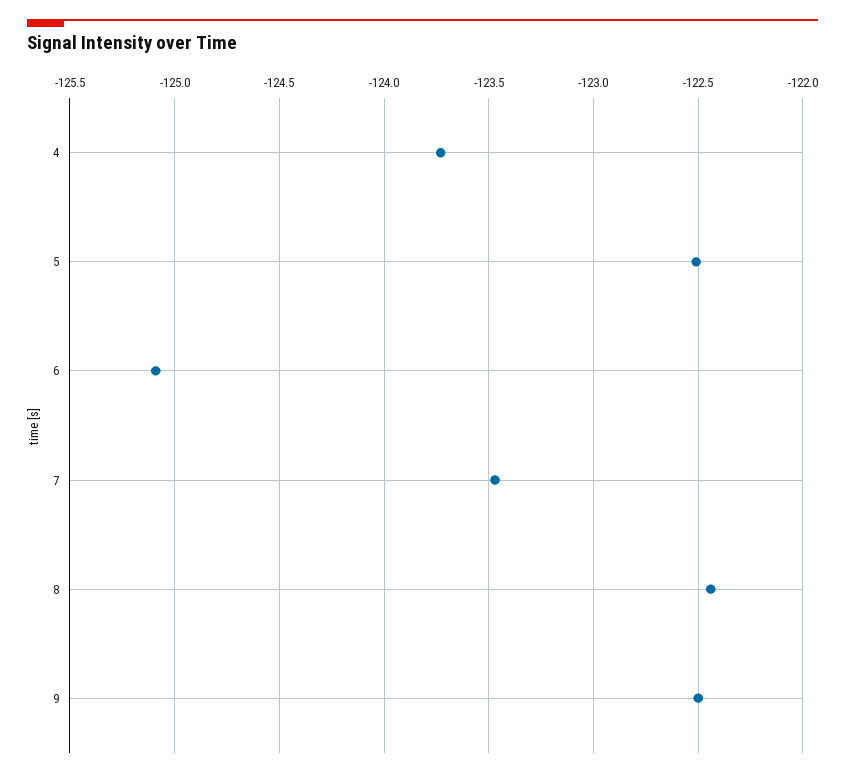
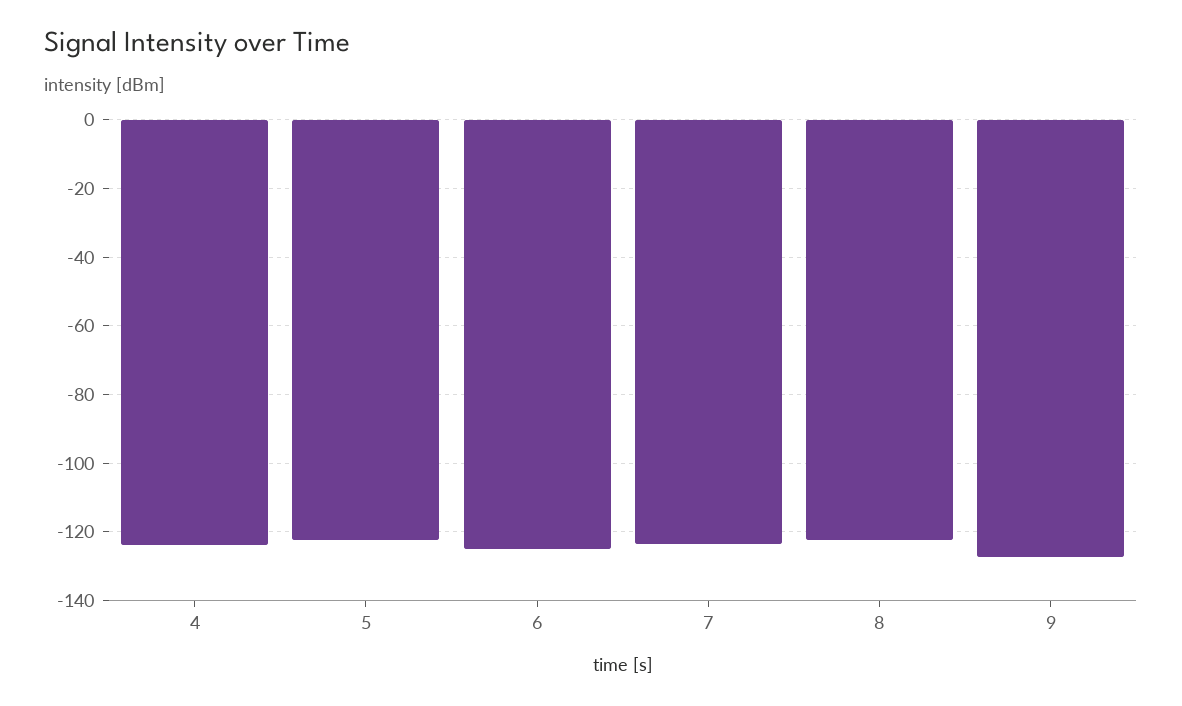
9: -122.5 -> -128

